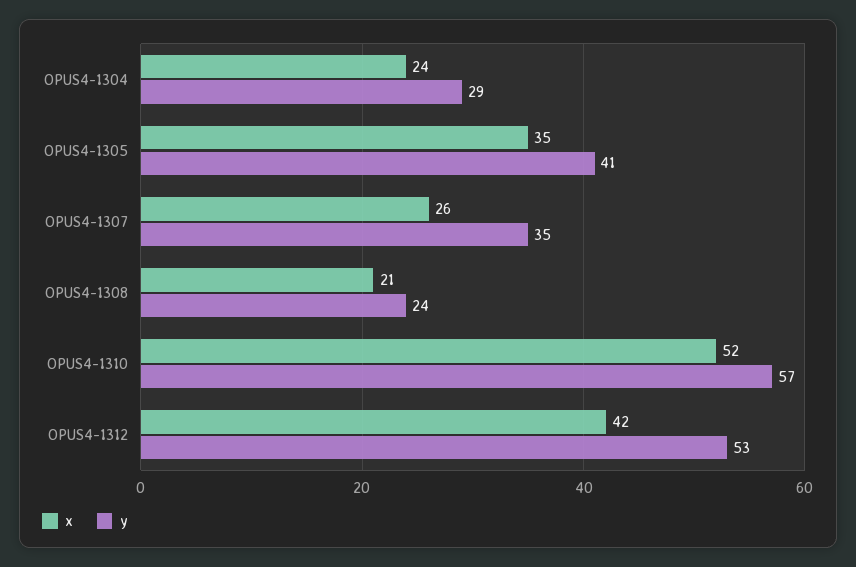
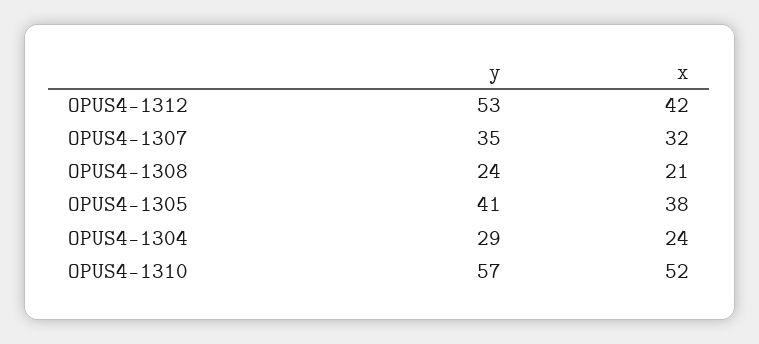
x, OPUS4-1305: 35 -> 38
x, OPUS4-1307: 26 -> 32

